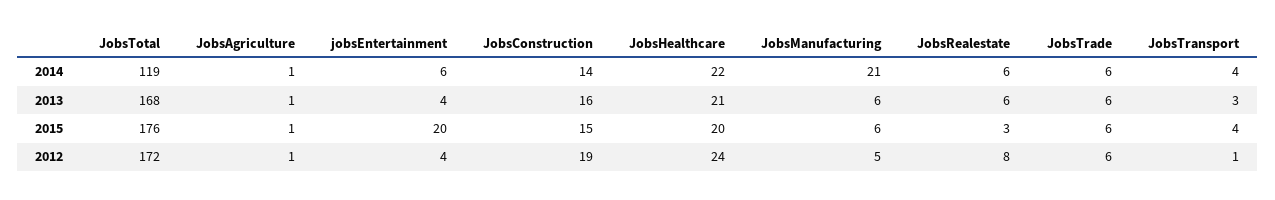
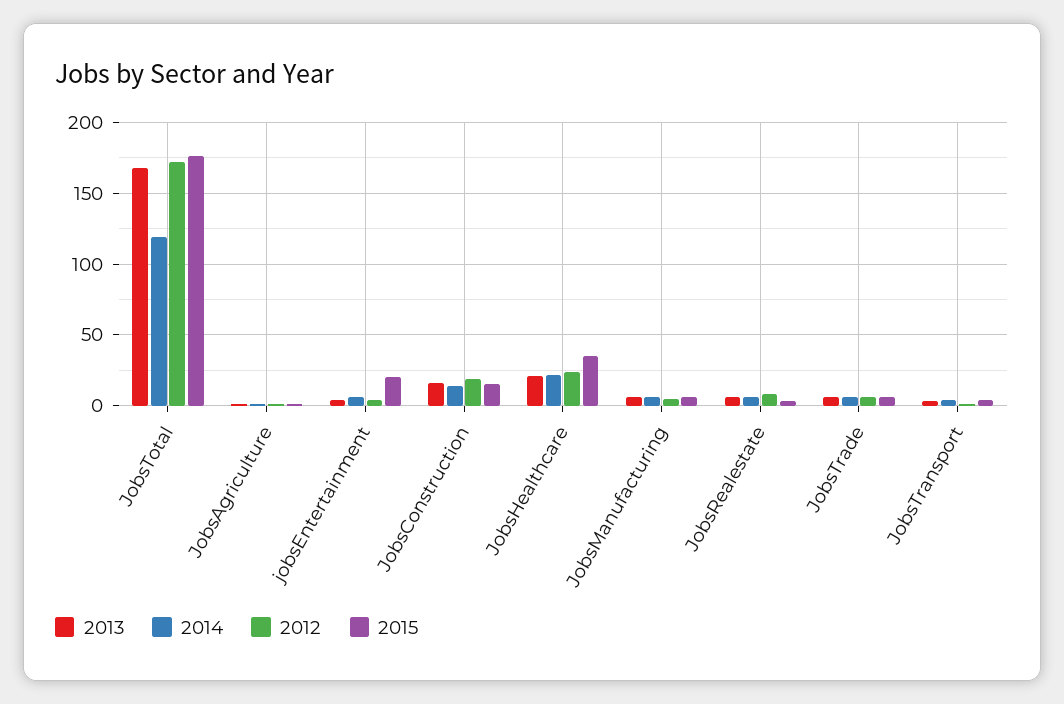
2014, JobsManufacturing: 21 -> 5
2015, JobsHealthcare: 20 -> 35

